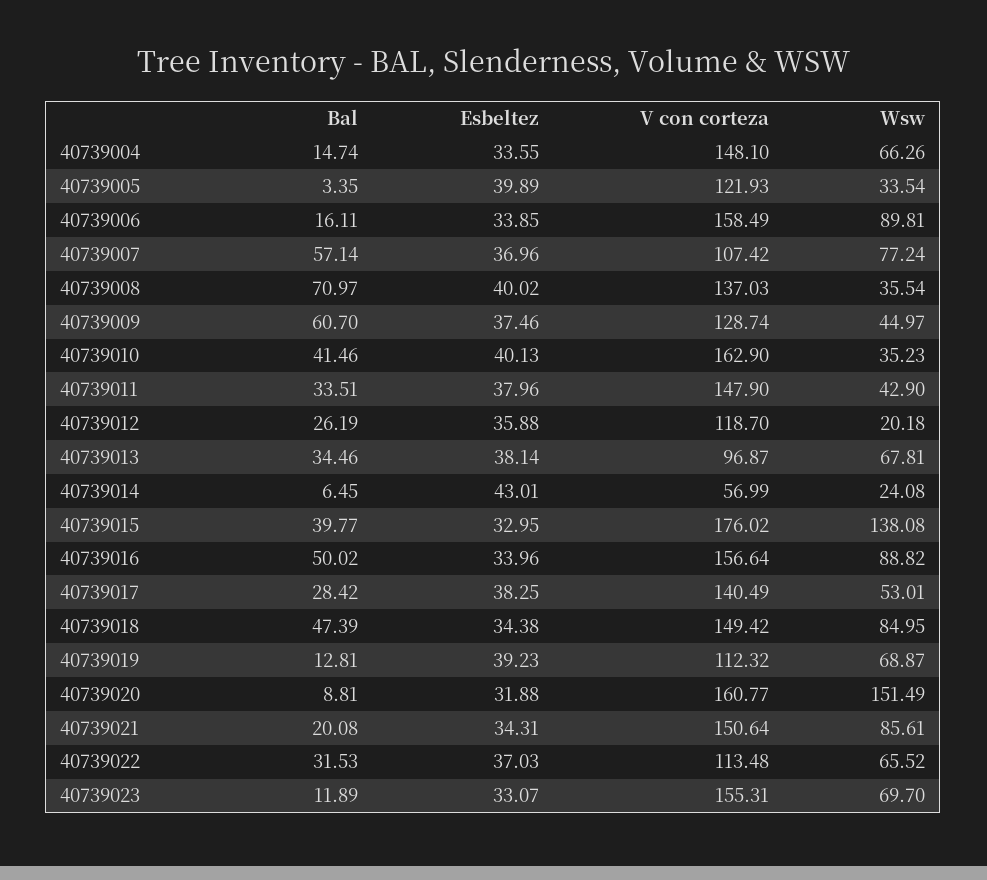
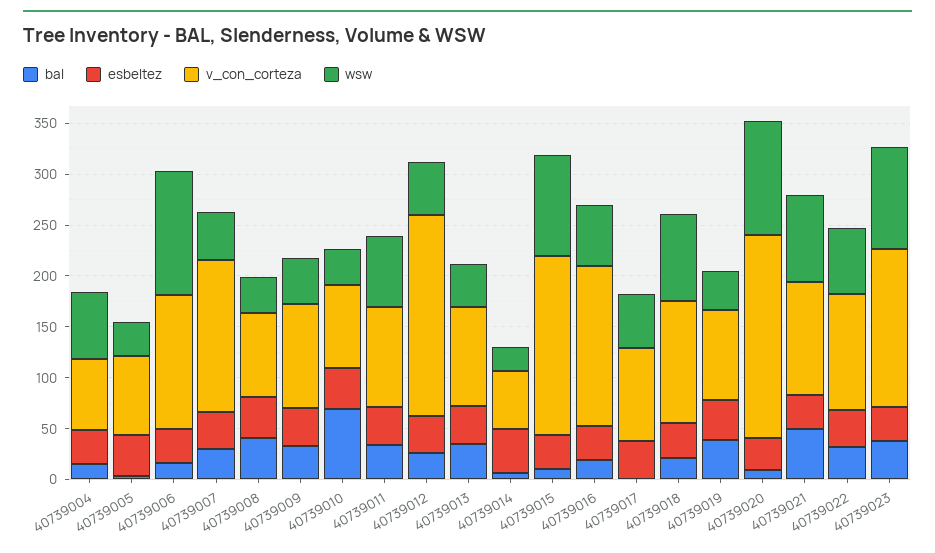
V con corteza, 40739004: 148.1 -> 70
V con corteza, 40739005: 121.93 -> 80
V con corteza, 40739006: 158.49 -> 130
Wsw, 40739006: 89.81 -> 120
Bal, 40739007: 57.14 -> 30
V con corteza, 40739007: 107.42 -> 150
Wsw, 40739007: 77.24 -> 50
Bal, 40739008: 70.97 -> 40
V con corteza, 40739008: 137.03 -> 80
Bal, 40739009: 60.7 -> 30
V con corteza, 40739009: 128.74 -> 100
Bal, 40739010: 41.46 -> 70
V con corteza, 40739010: 162.9 -> 80
V con corteza, 40739011: 147.9 -> 100
Wsw, 40739011: 42.9 -> 70
V con corteza, 40739012: 118.7 -> 200
Wsw, 40739012: 20.18 -> 50
Wsw, 40739013: 67.81 -> 40
Bal, 40739015: 39.77 -> 10
Wsw, 40739015: 138.08 -> 100
Bal, 40739016: 50.02 -> 20
Wsw, 40739016: 88.82 -> 60
Bal, 40739017: 28.42 -> 0
V con corteza, 40739017: 140.49 -> 90
Bal, 40739018: 47.39 -> 20
V con corteza, 40739018: 149.42 -> 120
Bal, 40739019: 12.81 -> 40
V con corteza, 40739019: 112.32 -> 90
Wsw, 40739019: 68.87 -> 40
V con corteza, 40739020: 160.77 -> 200
Wsw, 40739020: 151.49 -> 110
Bal, 40739021: 20.08 -> 50
V con corteza, 40739021: 150.64 -> 110
Bal, 40739023: 11.89 -> 40
Wsw, 40739023: 69.7 -> 100

